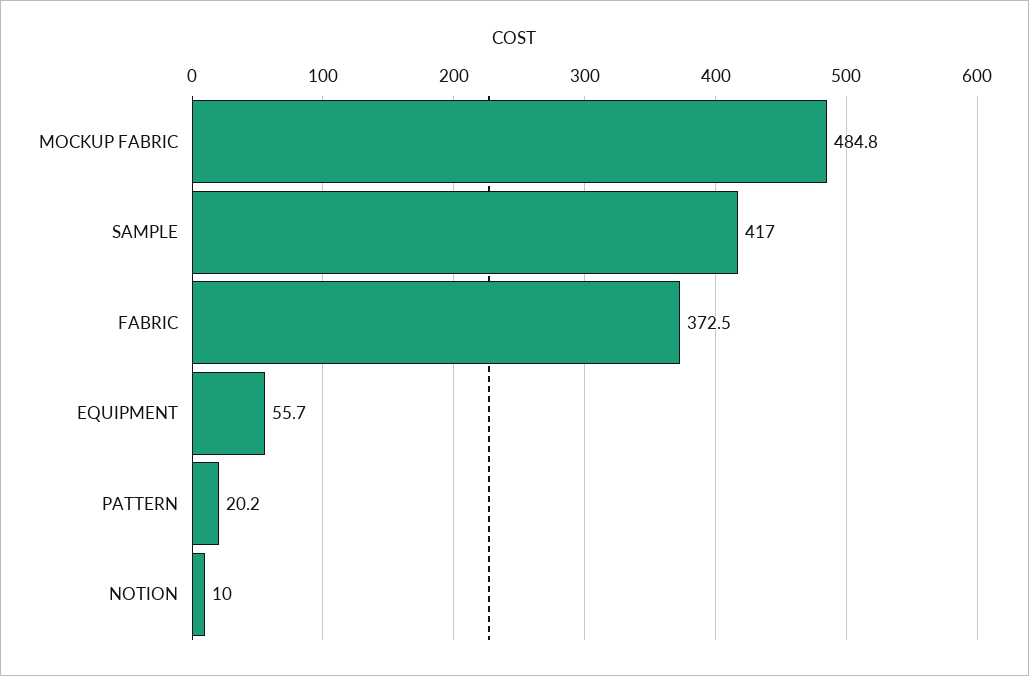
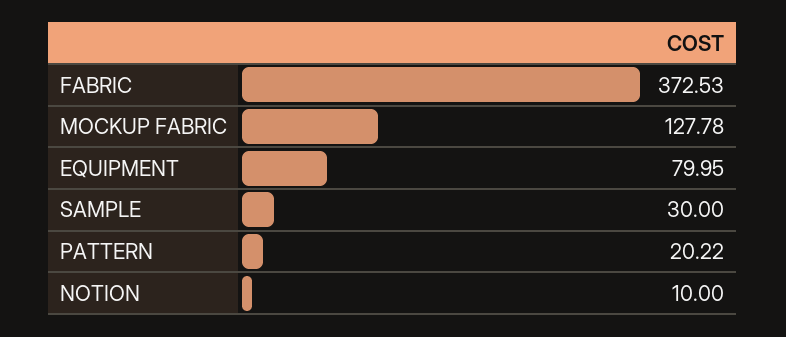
MOCKUP FABRIC: 484.8 -> 127.78
SAMPLE: 417 -> 30
EQUIPMENT: 55.7 -> 79.95

